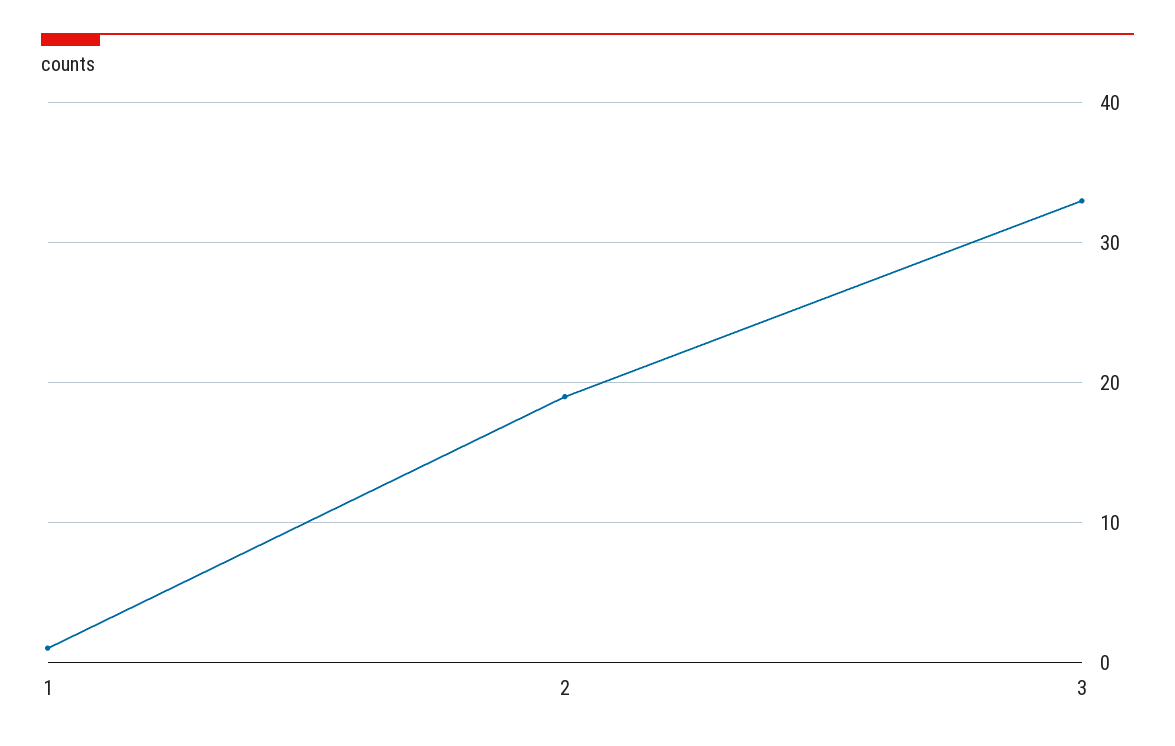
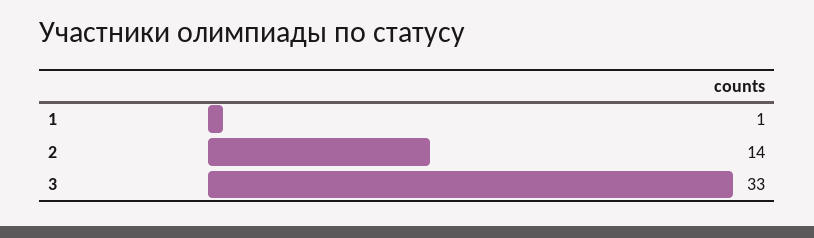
2: 19 -> 14

